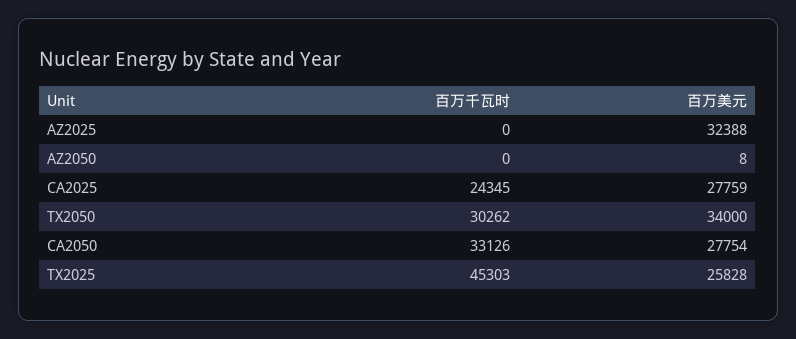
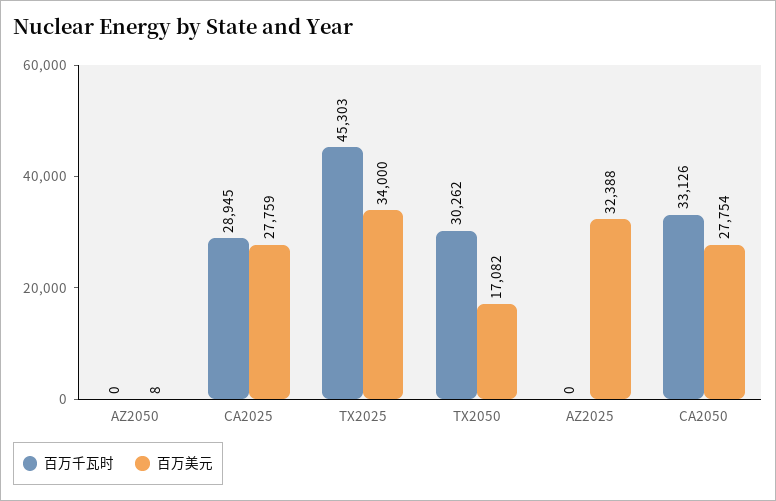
百万千瓦时, CA2025: 24345 -> 28945
百万美元, TX2050: 34000 -> 17082
百万美元, TX2025: 25828 -> 34000

